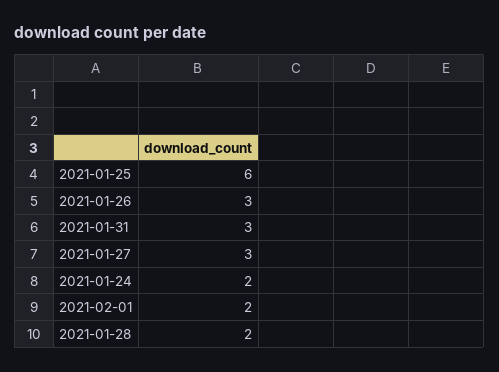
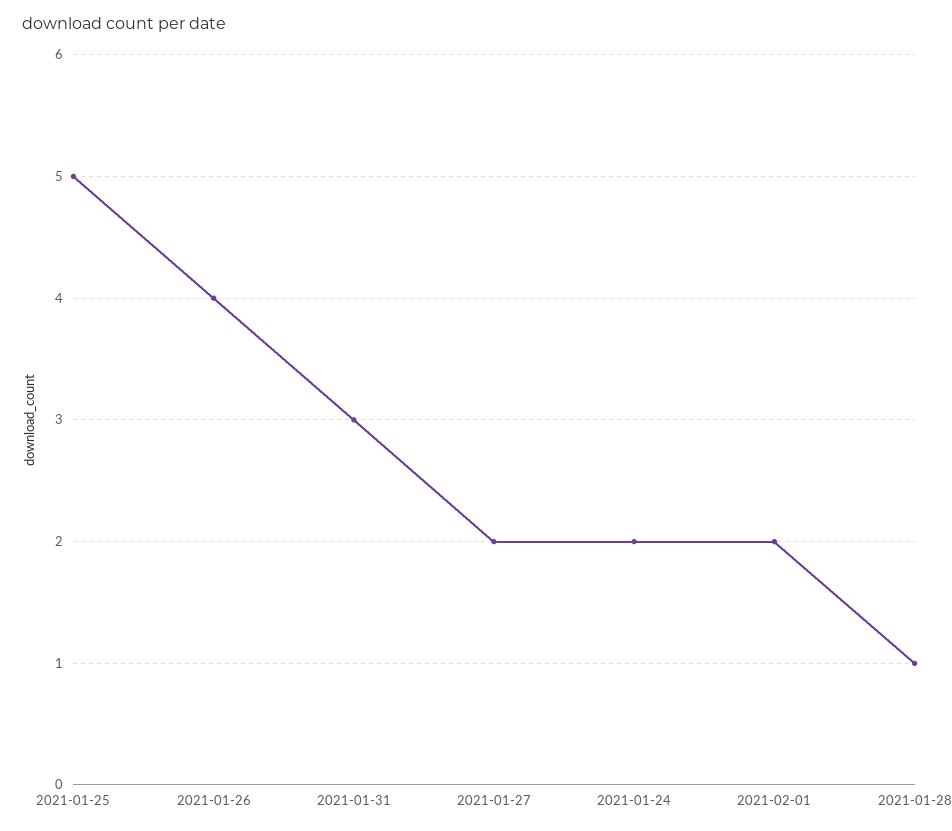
2021-01-25: 6 -> 5
2021-01-26: 3 -> 4
2021-01-27: 3 -> 2
2021-01-28: 2 -> 1

